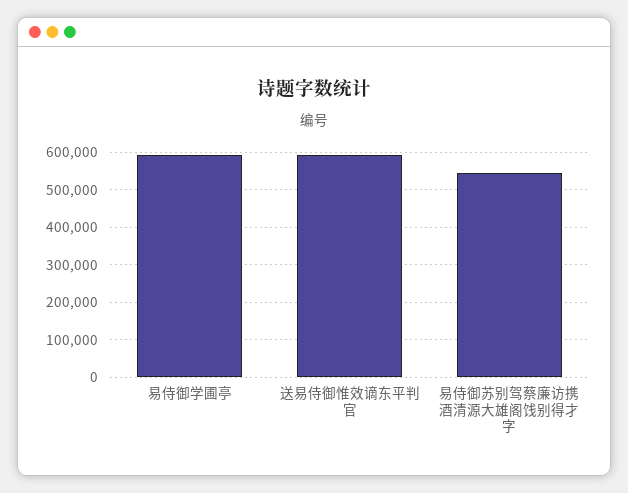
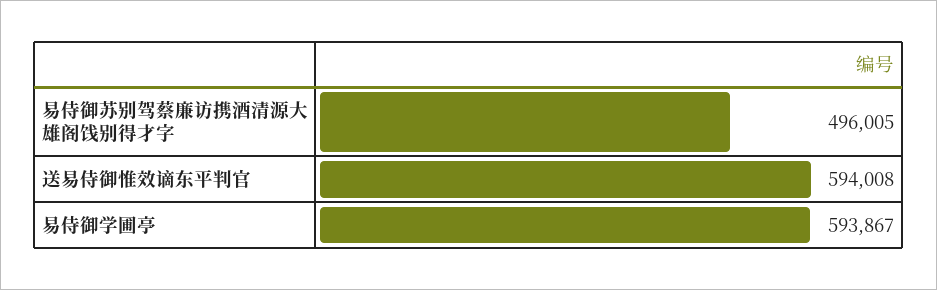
易侍御苏别驾蔡廉访携酒清源大雄阁饯别得才字: 540000 -> 496005

